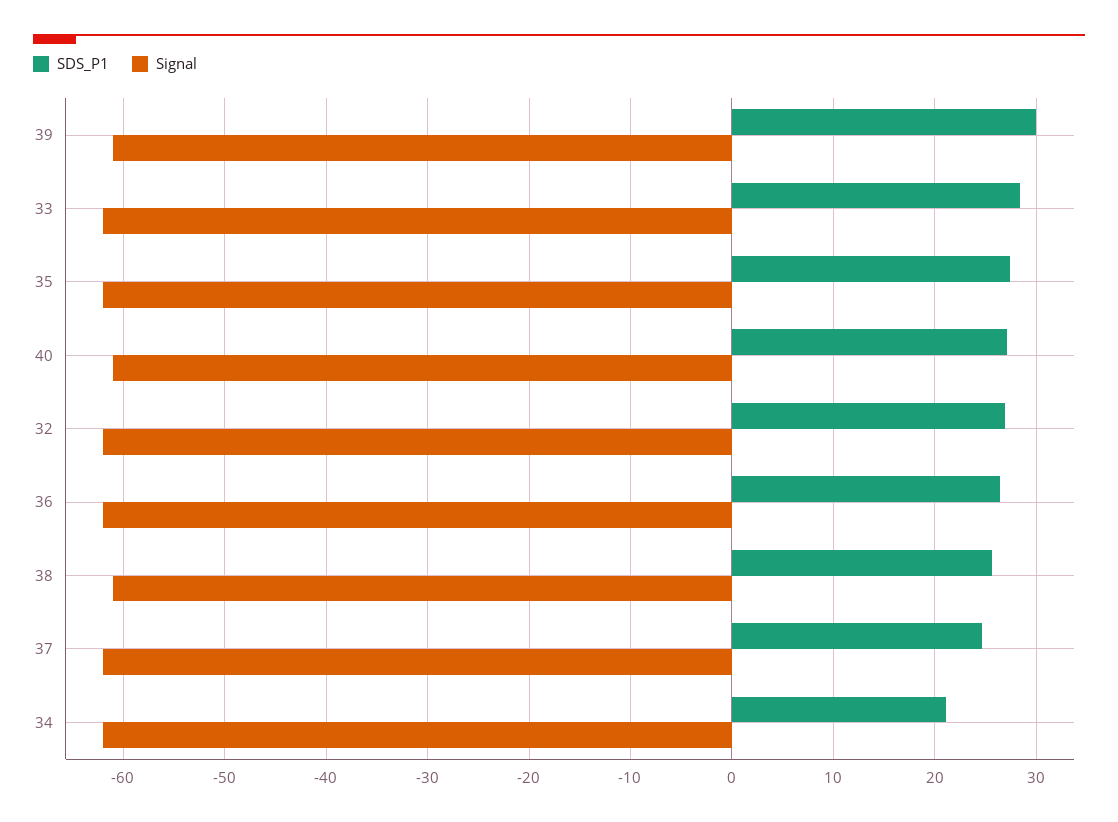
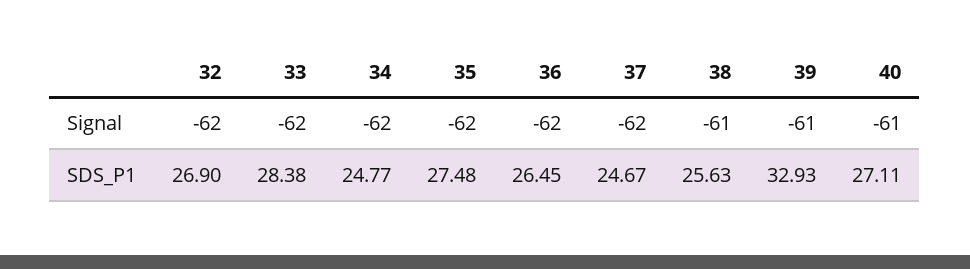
SDS_P1, 39: 30 -> 32.93
SDS_P1, 34: 21 -> 24.77

